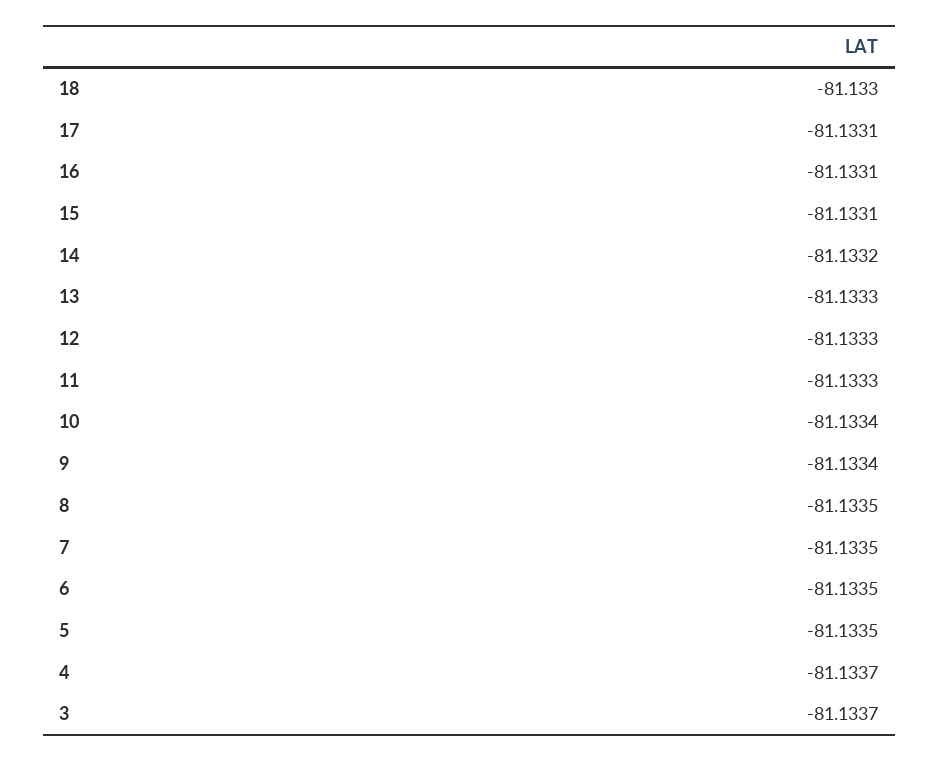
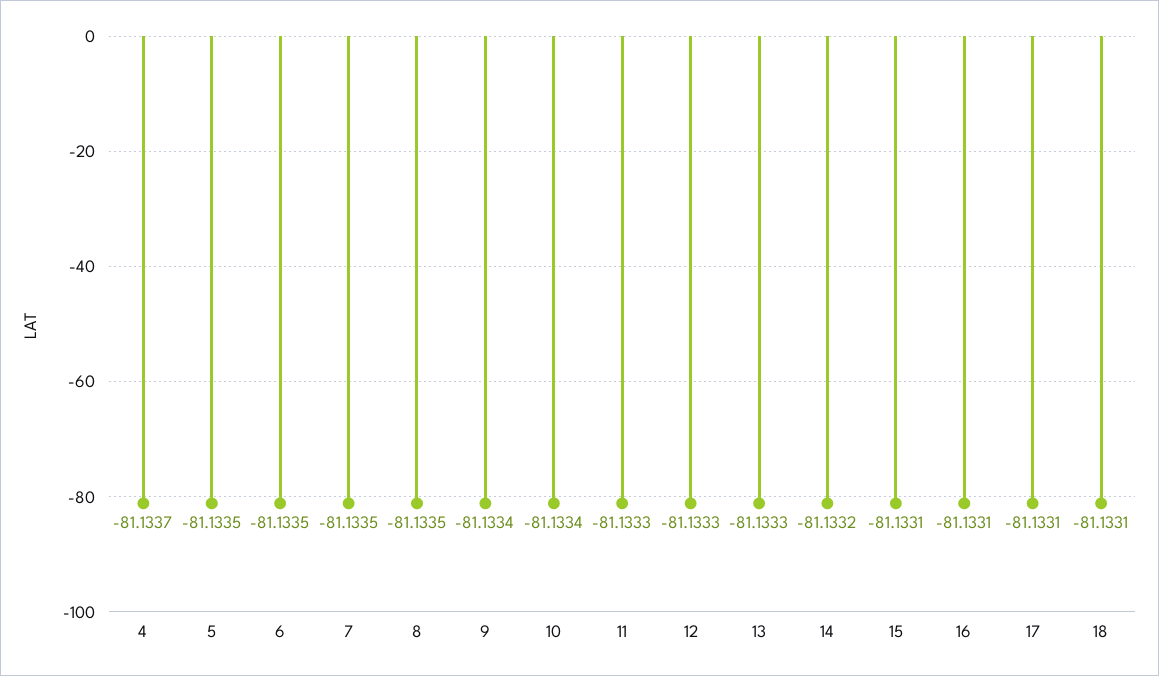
18: -81.133 -> -81.1331
3: -81.1337 -> none

